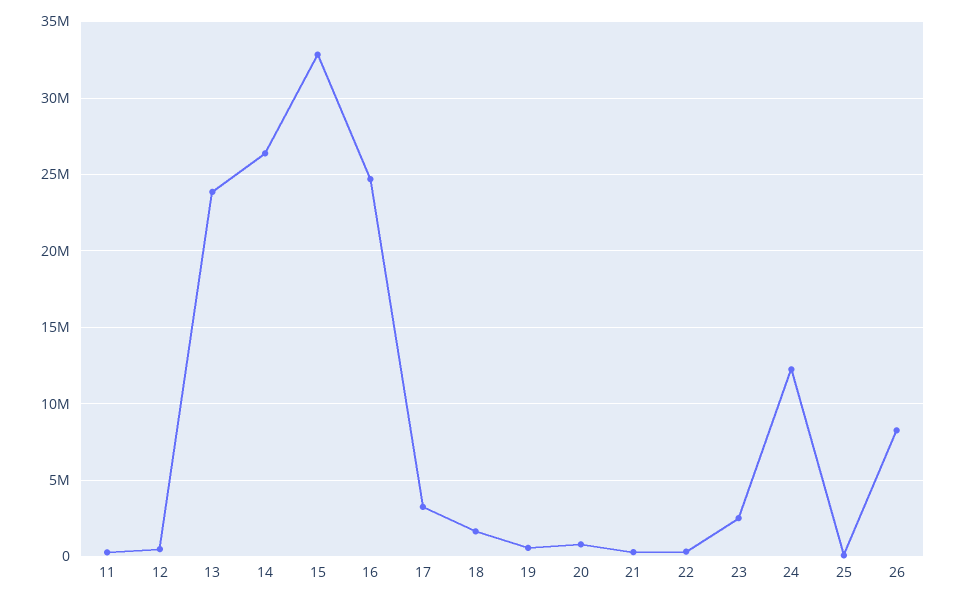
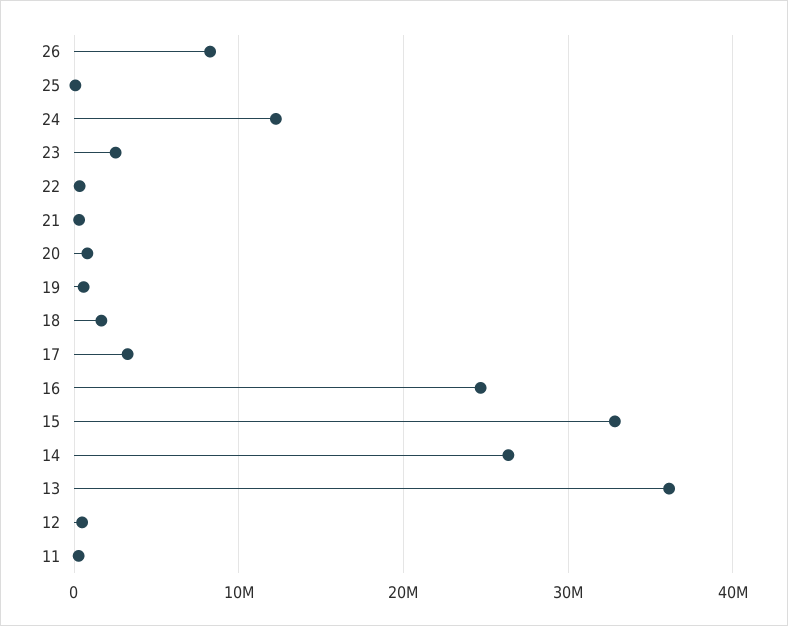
13: 24000000 -> 36000000

